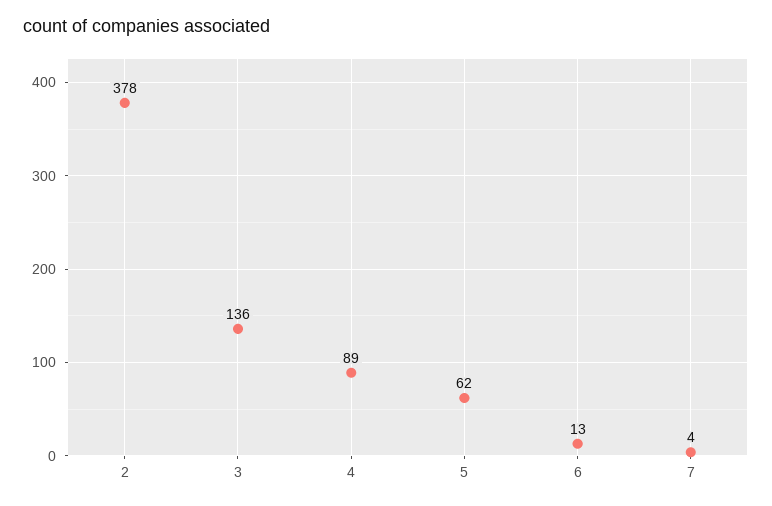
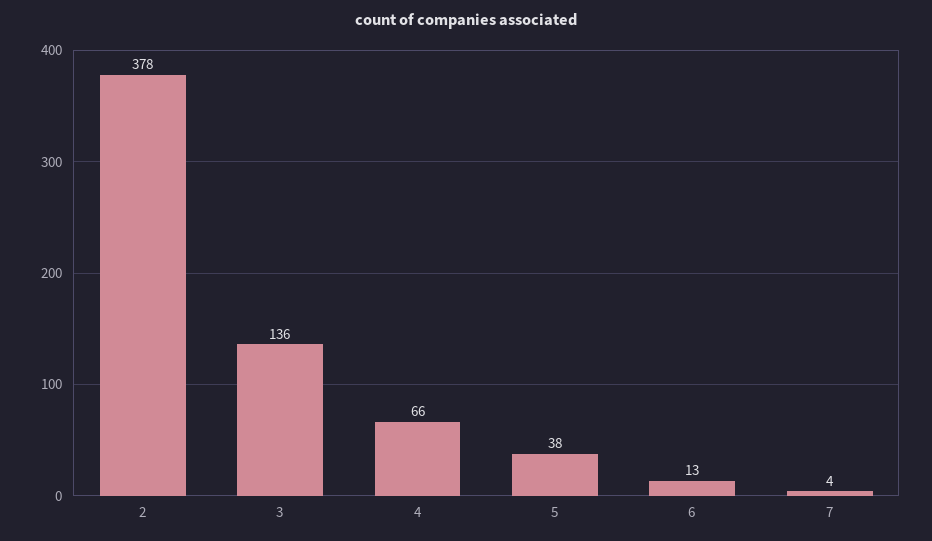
4: 89 -> 66
5: 62 -> 38

